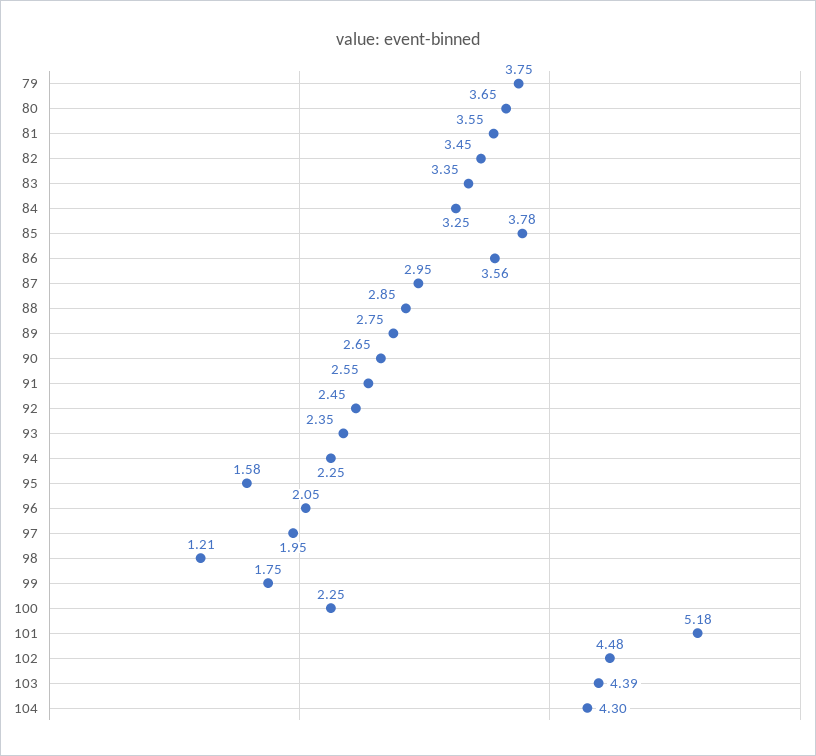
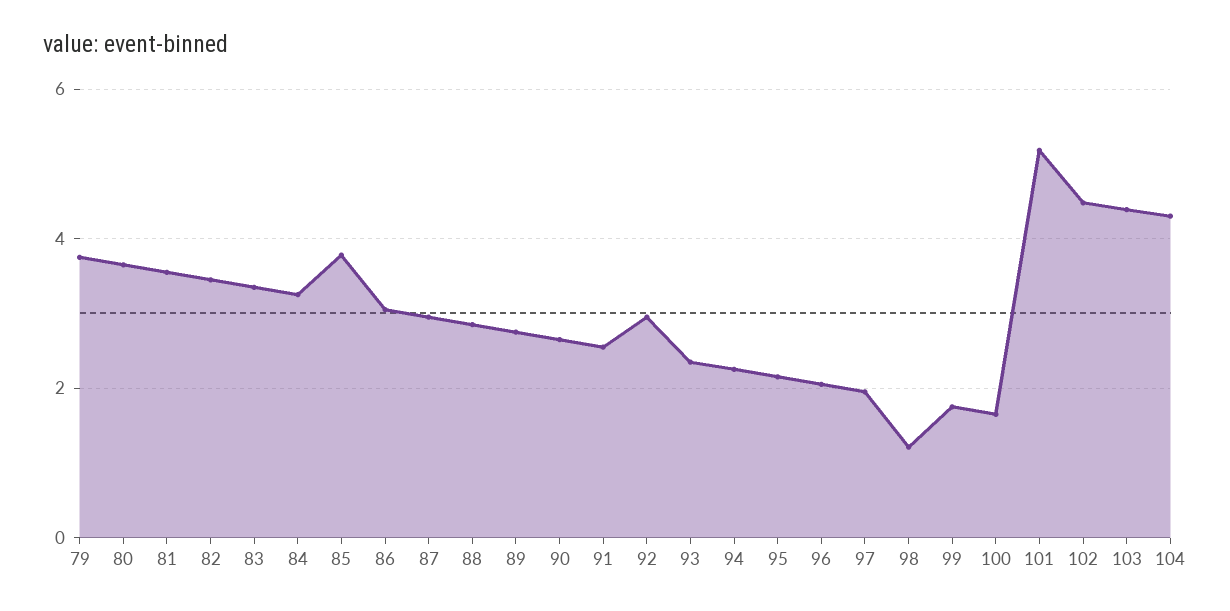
86: 3.56 -> 3
92: 2.45 -> 3
95: 1.58 -> 2.2
100: 2.25 -> 1.6

